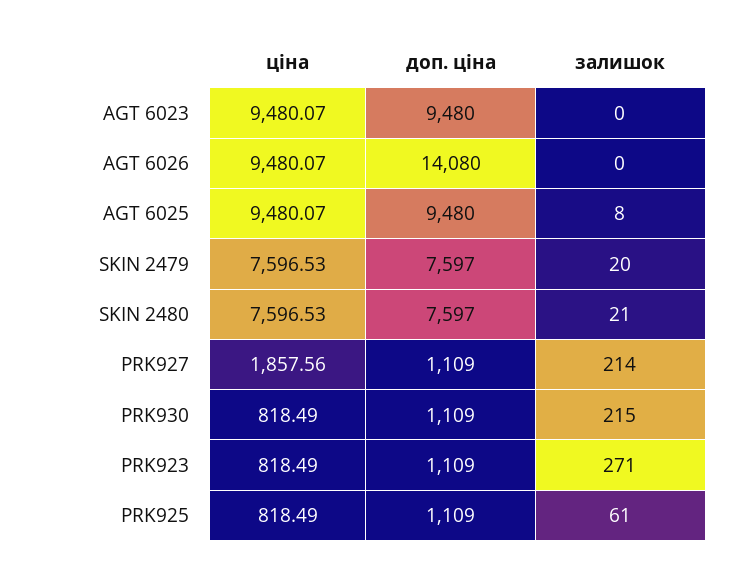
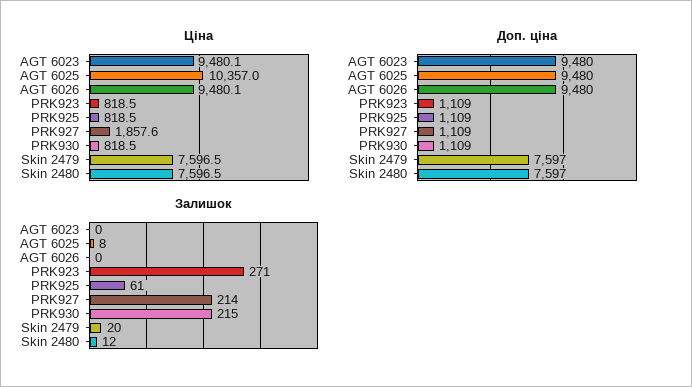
доп. ціна, AGT 6026: 14080 -> 9480
ціна, AGT 6025: 9480.07 -> 10357
залишок, SKIN 2480: 21 -> 12

